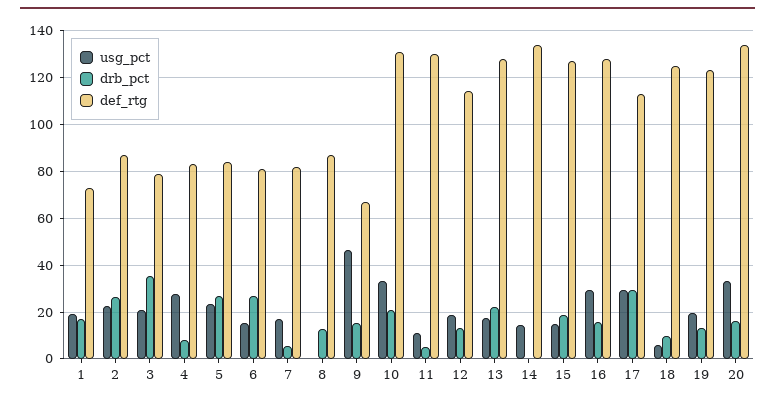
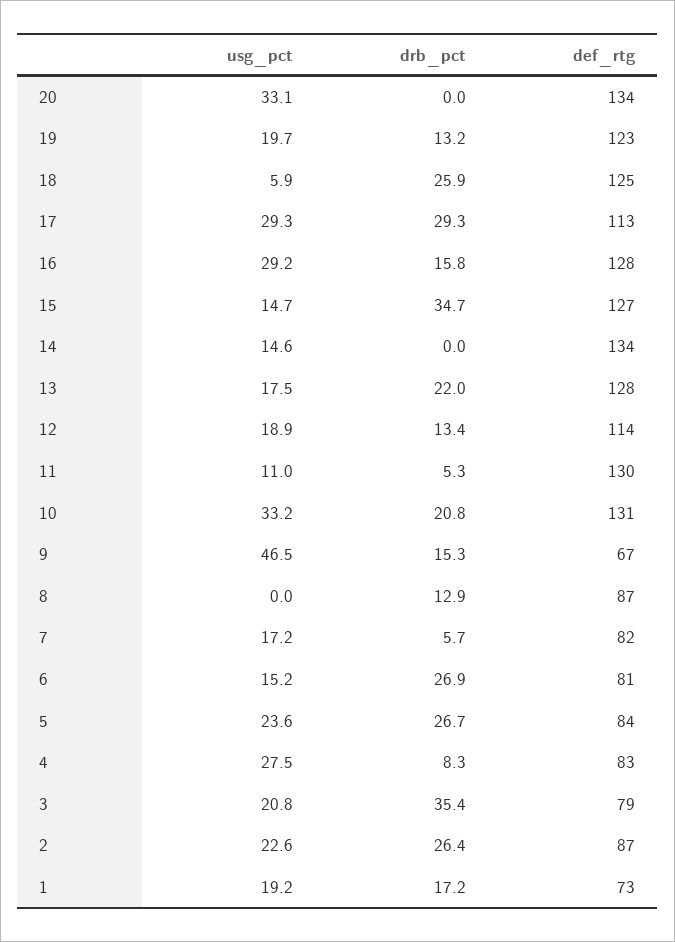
drb_pct, 15: 20 -> 34.7
drb_pct, 18: 10 -> 25.9
drb_pct, 20: 15 -> 0

